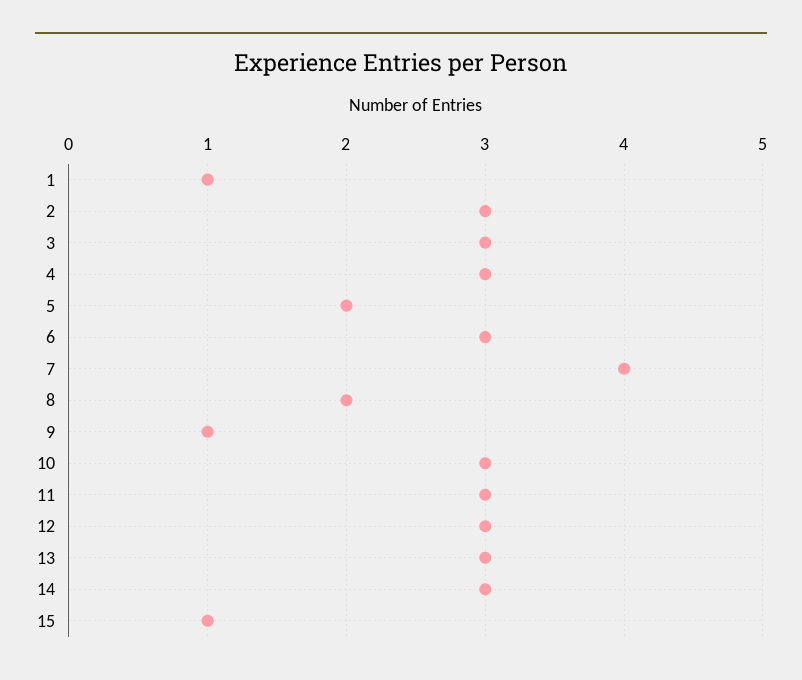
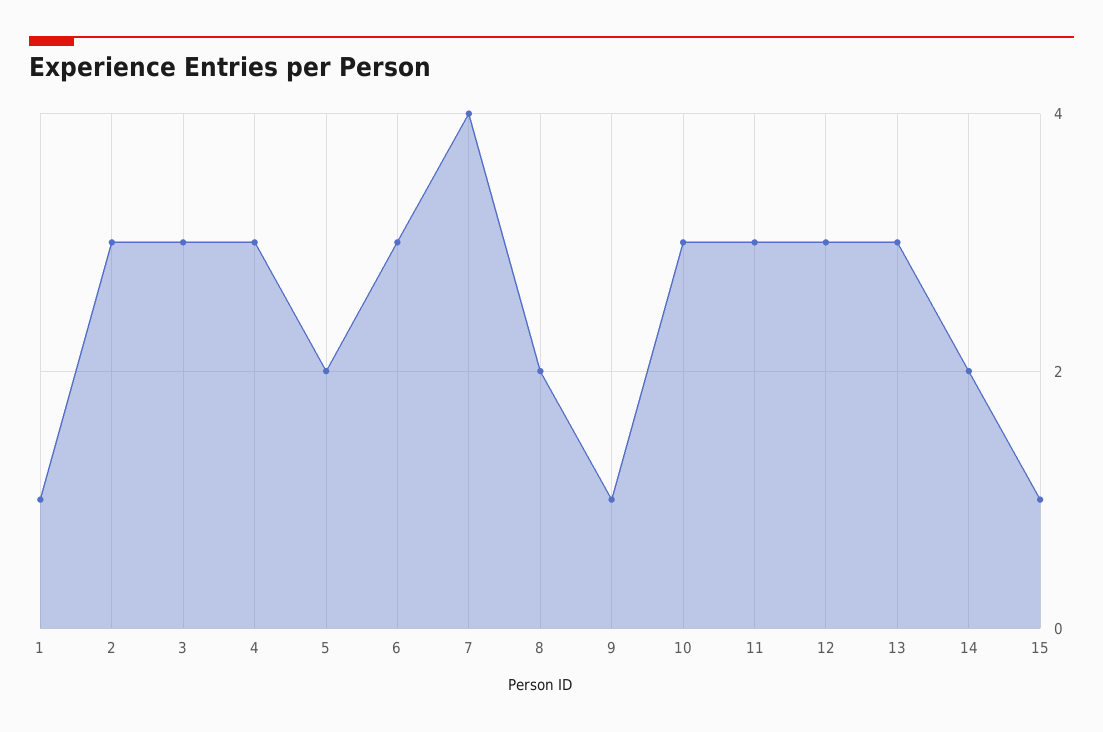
14: 3 -> 2

